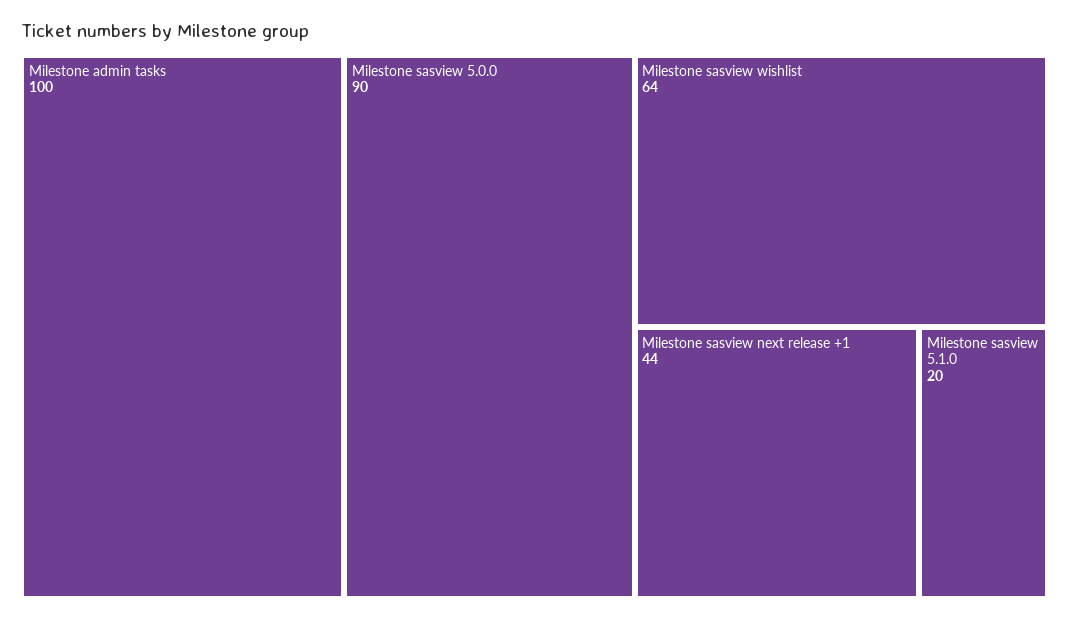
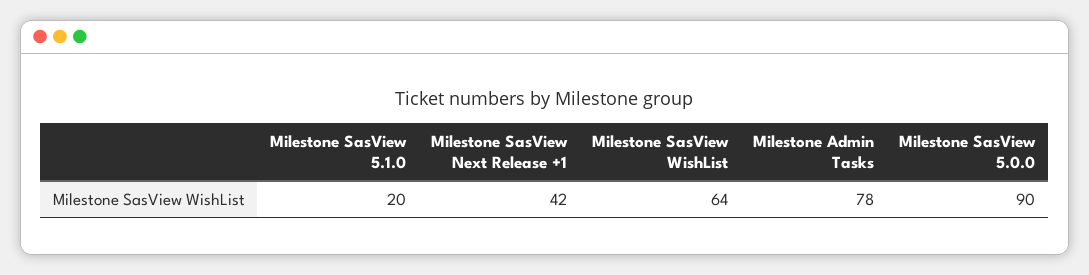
Milestone admin tasks: 100 -> 78
Milestone sasview next release +1: 44 -> 42

